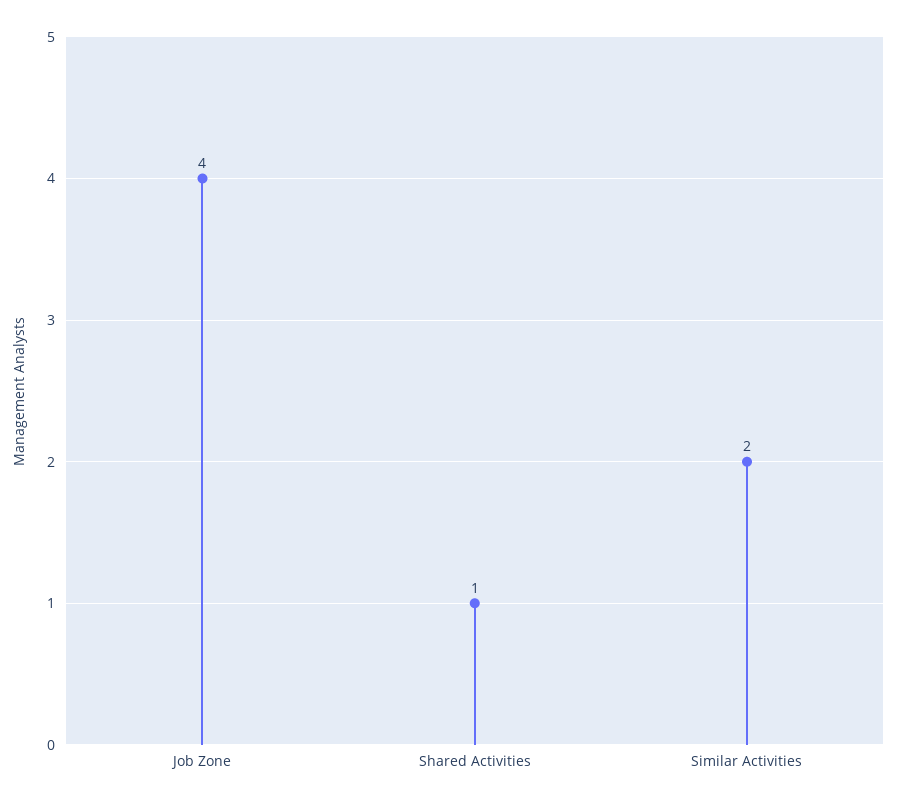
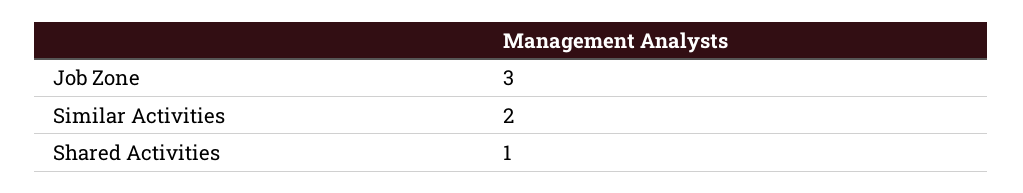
Job Zone: 4 -> 3

